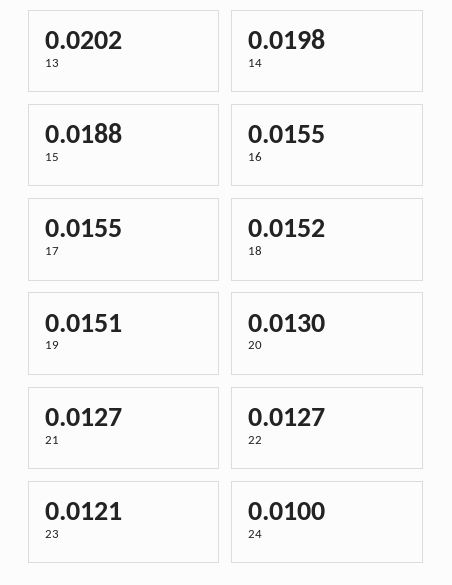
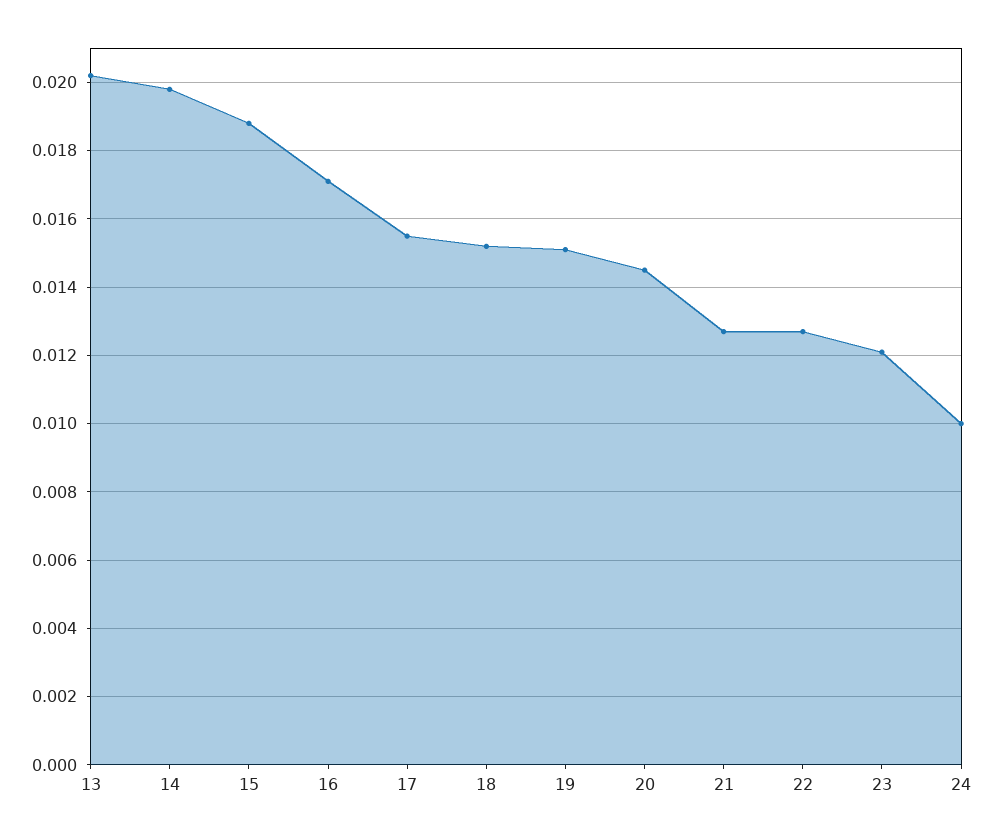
16: 0.0155 -> 0.017
20: 0.013 -> 0.0145

